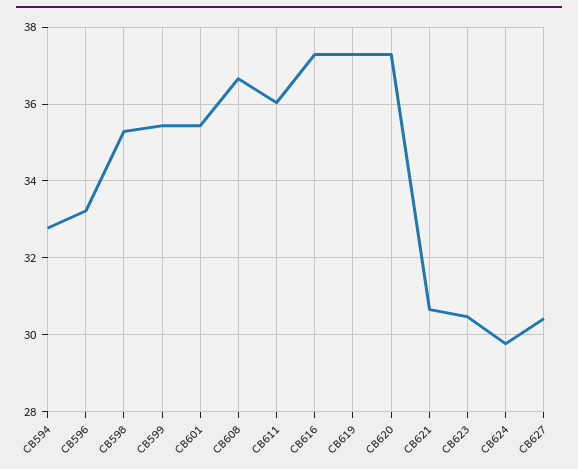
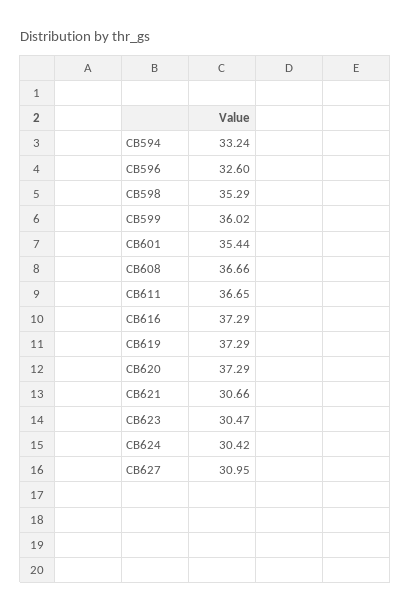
CB594: 32.8 -> 33.24
CB596: 33.2 -> 32.6
CB599: 35.4 -> 36.02
CB611: 36 -> 36.65
CB624: 29.8 -> 30.42
CB627: 30.4 -> 30.95

